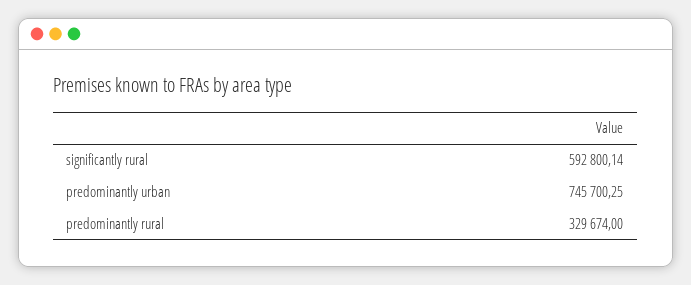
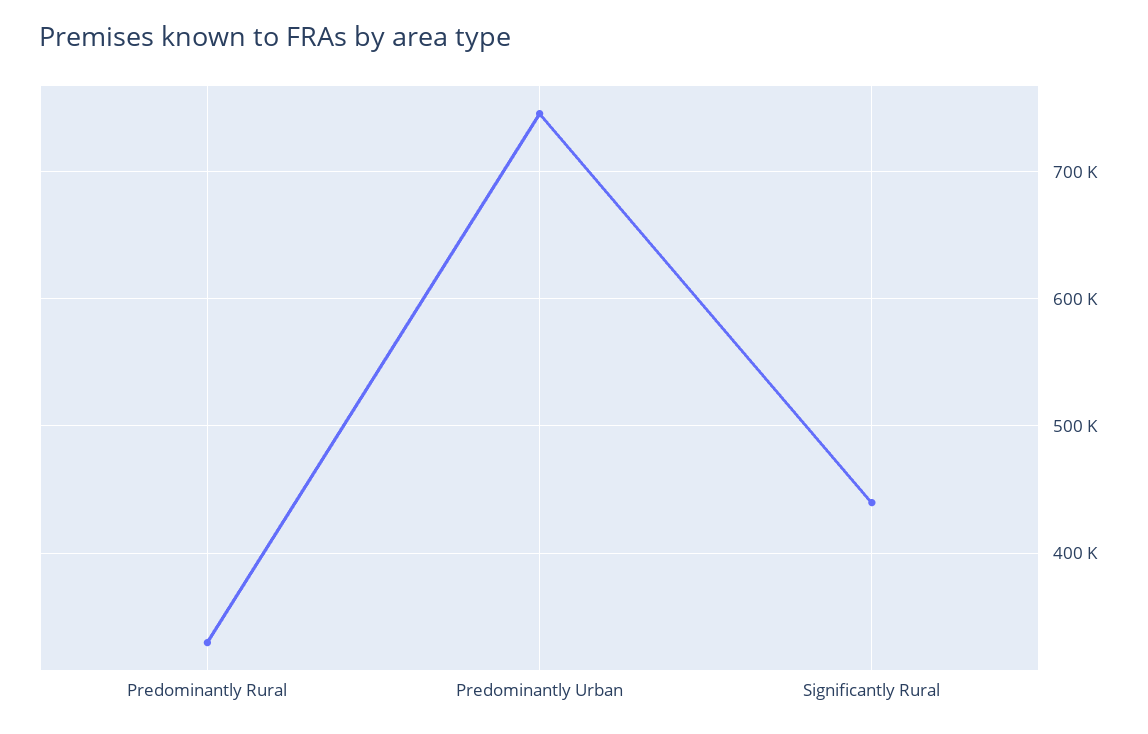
significantly rural: 592800.14 -> 440000

